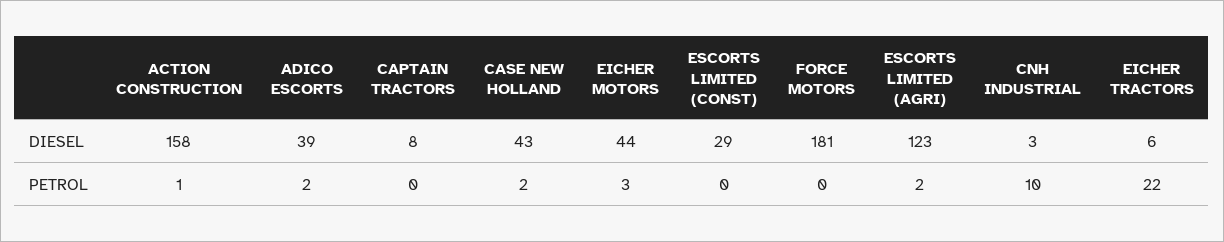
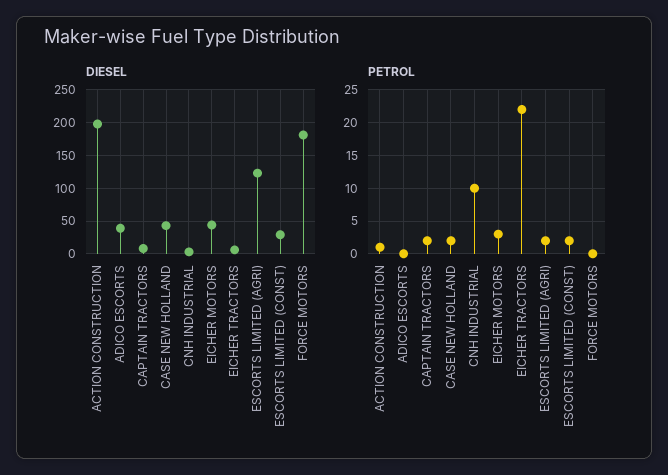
DIESEL, ACTION CONSTRUCTION: 158 -> 200
PETROL, ADICO ESCORTS: 2 -> 0
PETROL, CAPTAIN TRACTORS: 0 -> 2
PETROL, ESCORTS LIMITED (CONST): 0 -> 2

